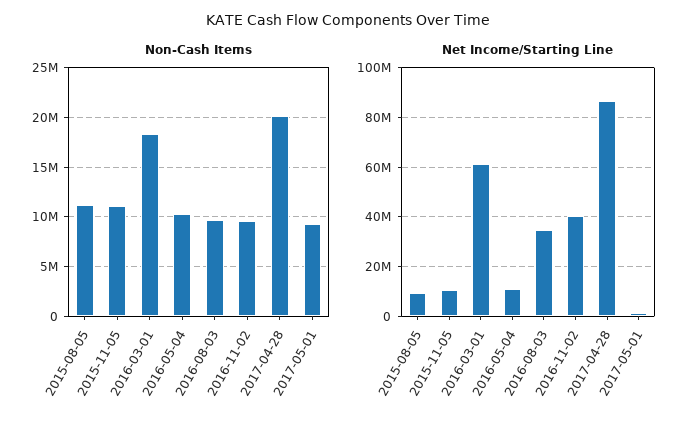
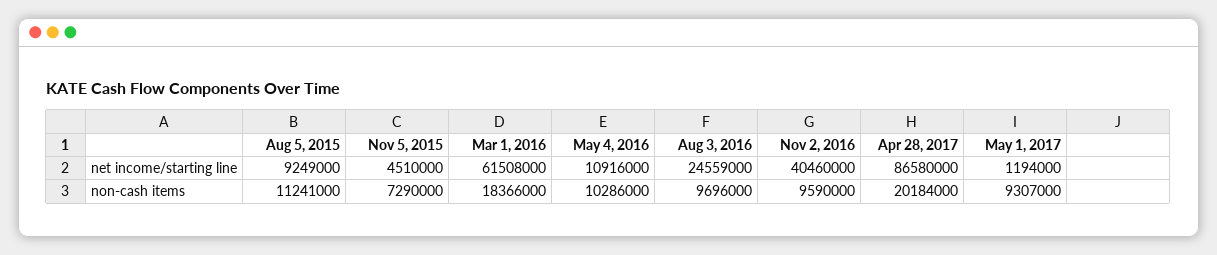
Non-Cash Items, 2015-11-05: 11000000 -> 7290000
Net Income/Starting Line, 2015-11-05: 10000000 -> 4510000
Net Income/Starting Line, 2016-08-03: 35000000 -> 24559000

